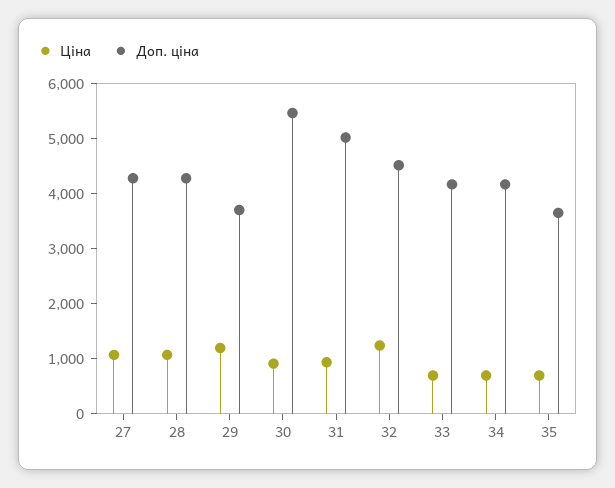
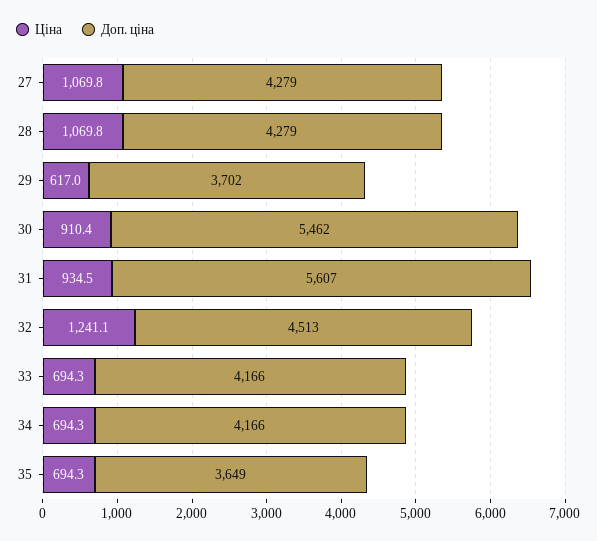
Ціна, 29: 1200 -> 617
Доп. ціна, 31: 5000 -> 5607

